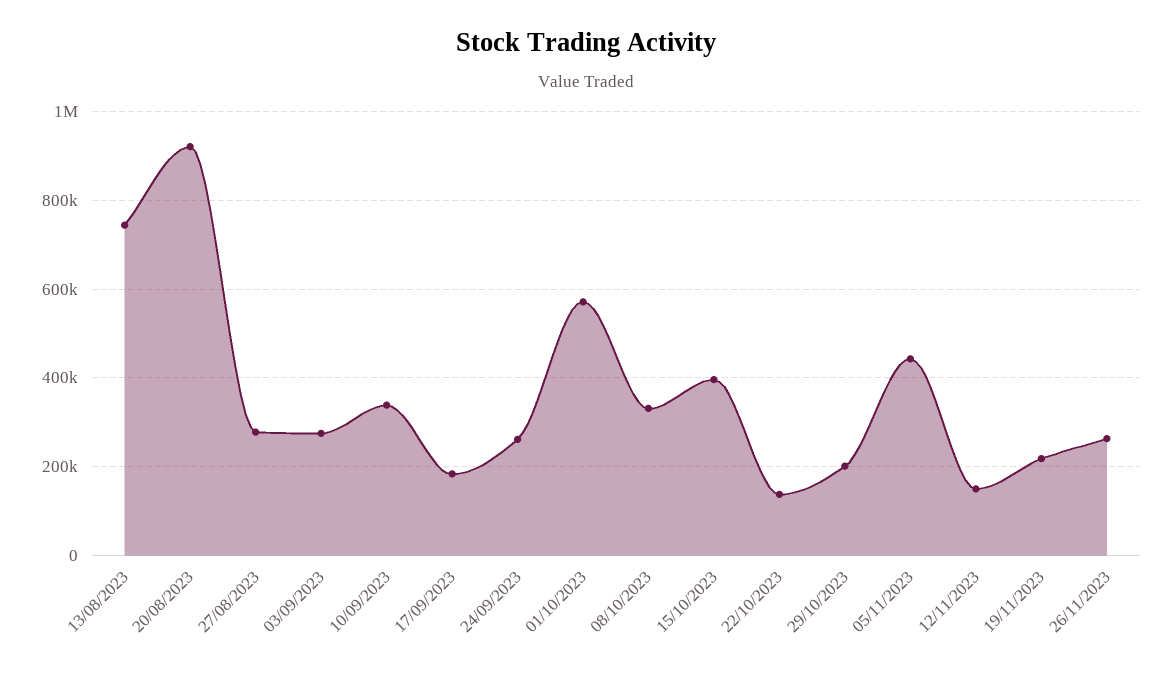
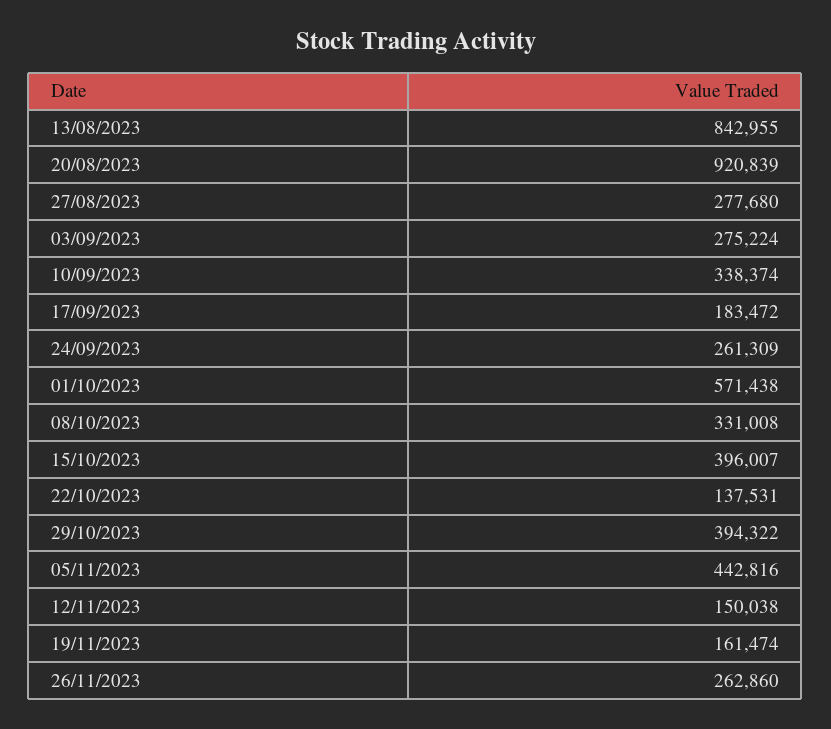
13/08/2023: 740000 -> 842955
29/10/2023: 200000 -> 394322
19/11/2023: 220000 -> 161474

